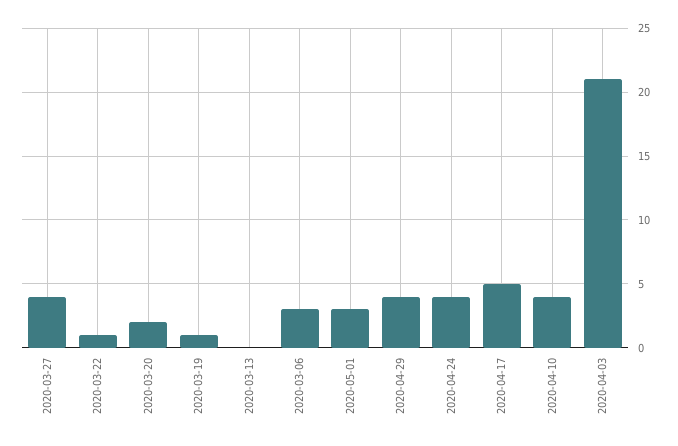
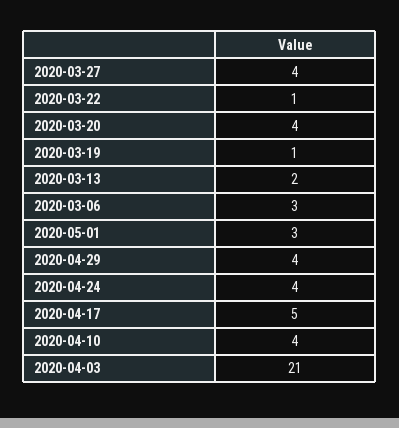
2020-03-20: 2 -> 4
2020-03-13: 0 -> 2

